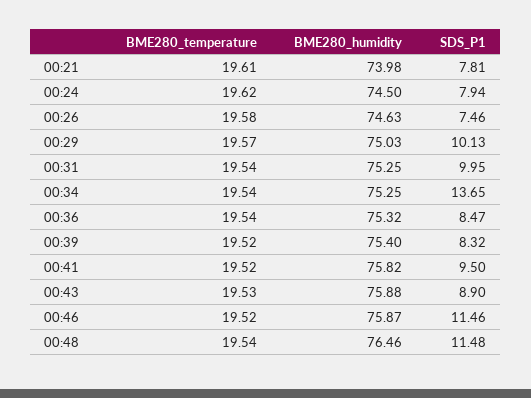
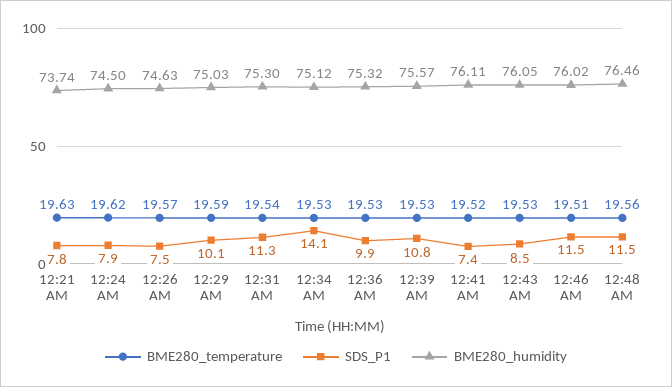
BME280_temperature, 00:21: 19.61 -> 19.63
BME280_humidity, 00:21: 73.98 -> 73.74
BME280_temperature, 00:26: 19.58 -> 19.57
BME280_temperature, 00:29: 19.57 -> 19.59
BME280_humidity, 00:31: 75.25 -> 75.3
SDS_P1, 00:31: 9.95 -> 11.3
BME280_temperature, 00:34: 19.54 -> 19.53
BME280_humidity, 00:34: 75.25 -> 75.12
SDS_P1, 00:34: 13.65 -> 14.1
BME280_temperature, 00:36: 19.54 -> 19.53
SDS_P1, 00:36: 8.47 -> 9.9
BME280_temperature, 00:39: 19.52 -> 19.53
BME280_humidity, 00:39: 75.4 -> 75.57
SDS_P1, 00:39: 8.32 -> 10.8
BME280_humidity, 00:41: 75.82 -> 76.11
SDS_P1, 00:41: 9.5 -> 7.4
BME280_humidity, 00:43: 75.88 -> 76.05
SDS_P1, 00:43: 8.9 -> 8.5
BME280_temperature, 00:46: 19.52 -> 19.51
BME280_humidity, 00:46: 75.87 -> 76.02
BME280_temperature, 00:48: 19.54 -> 19.56

